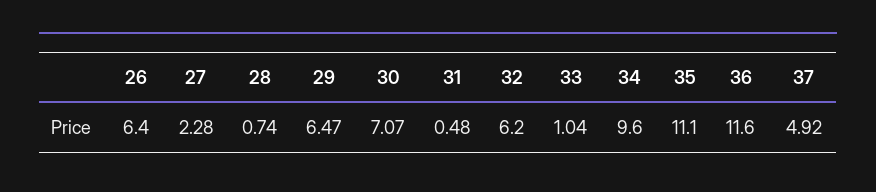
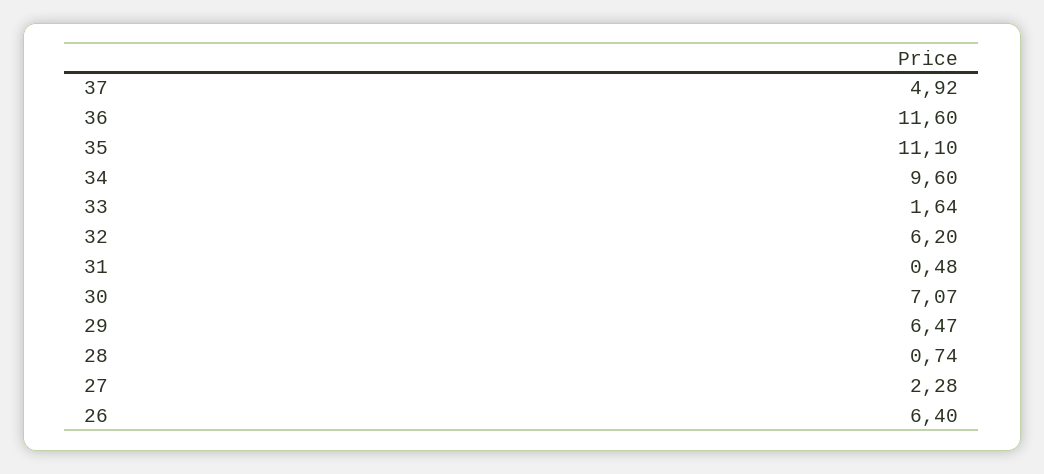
33: 1.04 -> 1.64

